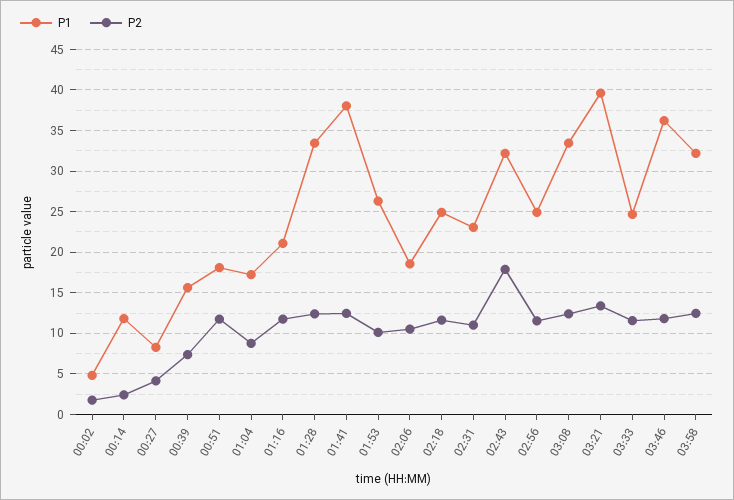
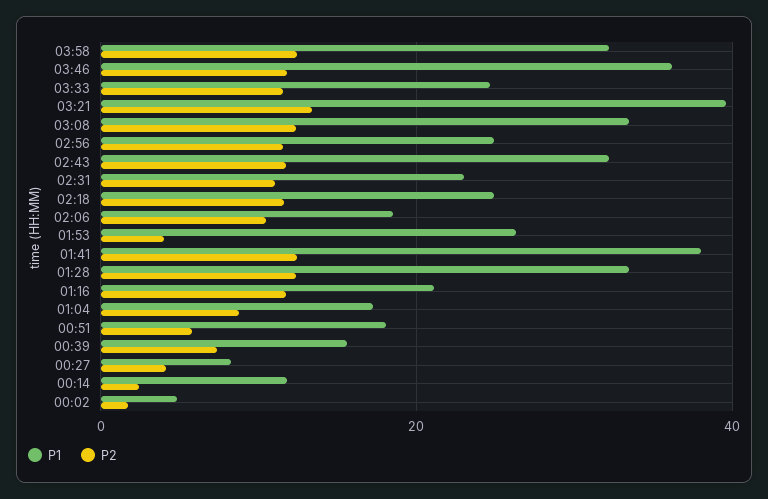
P2, 00:51: 12 -> 6
P2, 01:53: 10 -> 4
P2, 02:43: 18 -> 12

